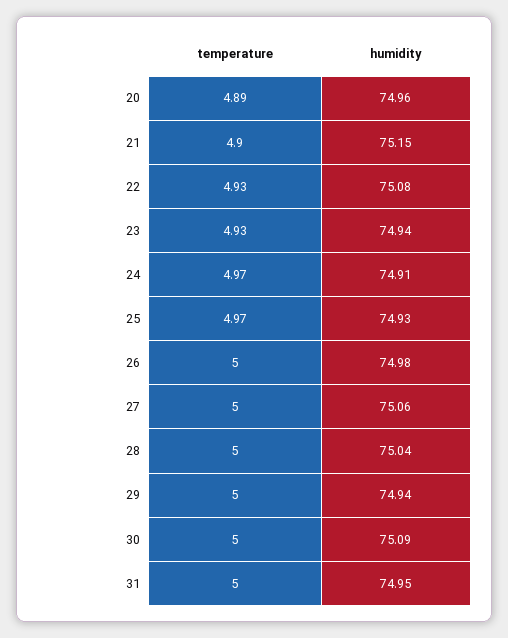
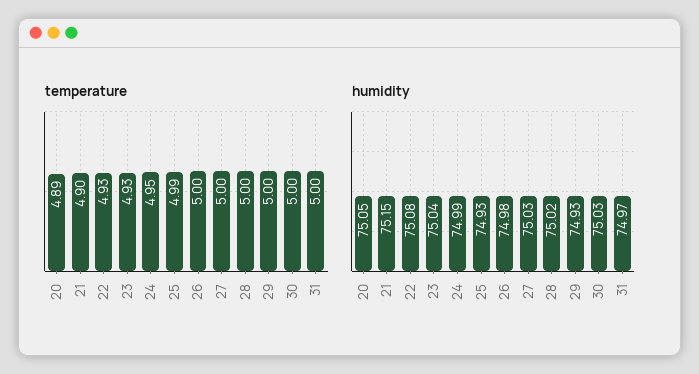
humidity, 20: 74.96 -> 75.05
humidity, 23: 74.94 -> 75.04
temperature, 24: 4.97 -> 4.95
humidity, 24: 74.91 -> 74.99
temperature, 25: 4.97 -> 4.99
humidity, 27: 75.06 -> 75.03
humidity, 28: 75.04 -> 75.02
humidity, 29: 74.94 -> 74.93
humidity, 30: 75.09 -> 75.03
humidity, 31: 74.95 -> 74.97

